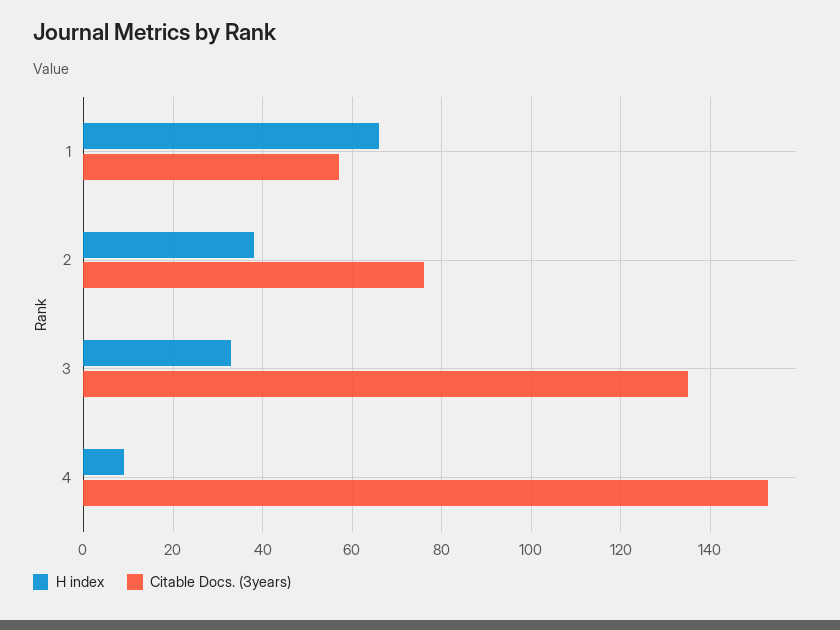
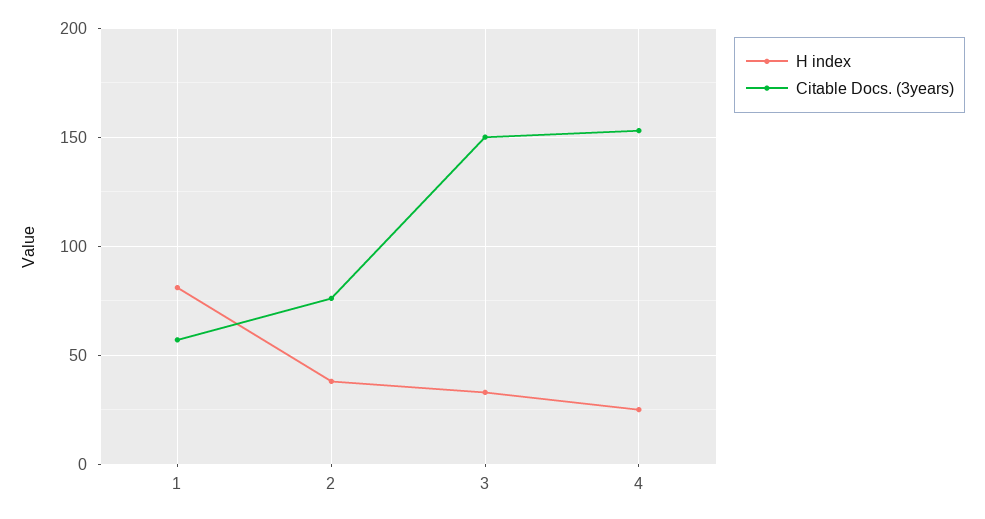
H index, 1: 65 -> 80
Citable Docs. (3years), 3: 135 -> 150
H index, 4: 10 -> 25

